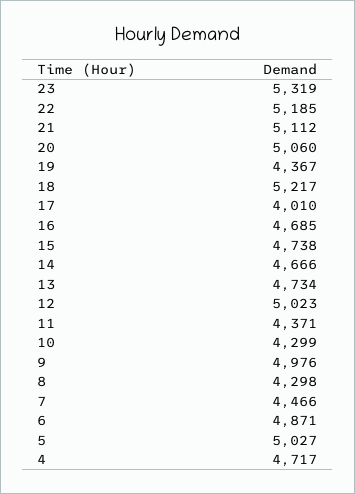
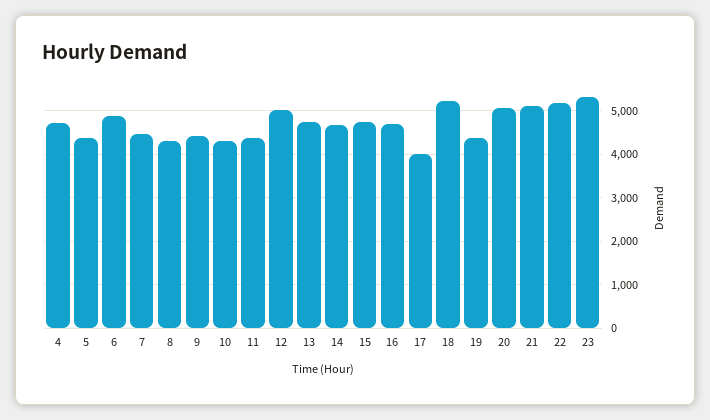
9: 4976 -> 4400
5: 5027 -> 4400

